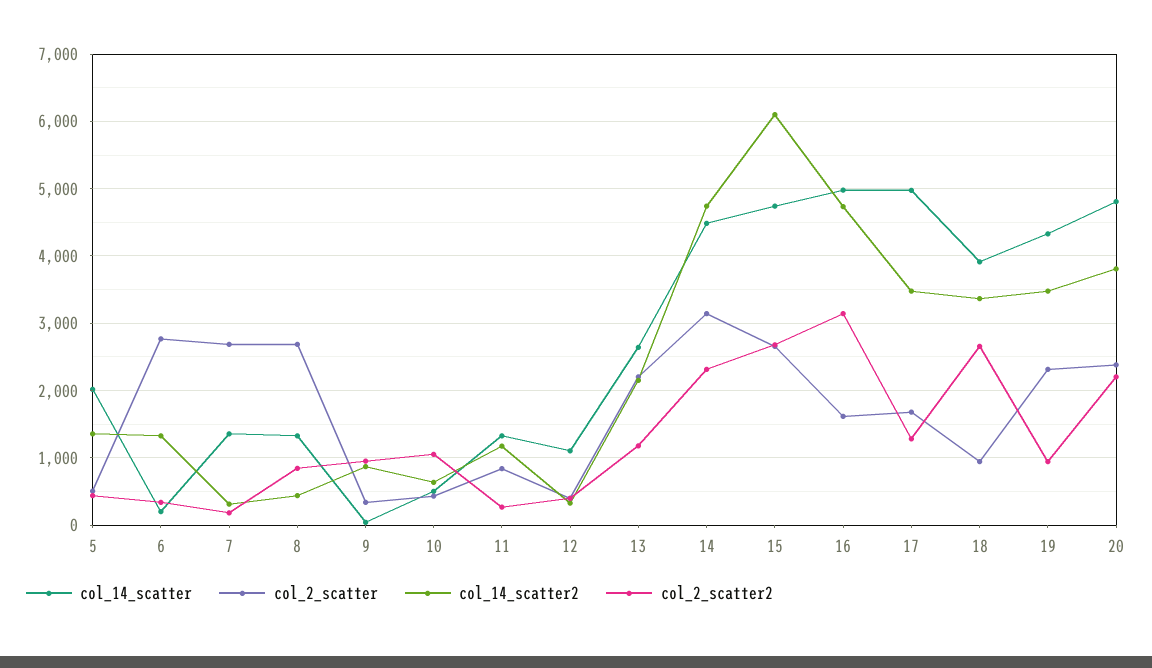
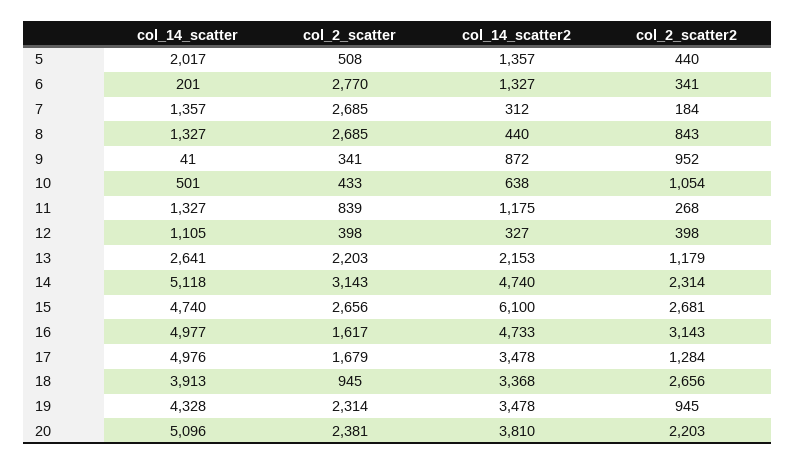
col_14_scatter, 14: 4500 -> 5118
col_14_scatter, 20: 4800 -> 5096

